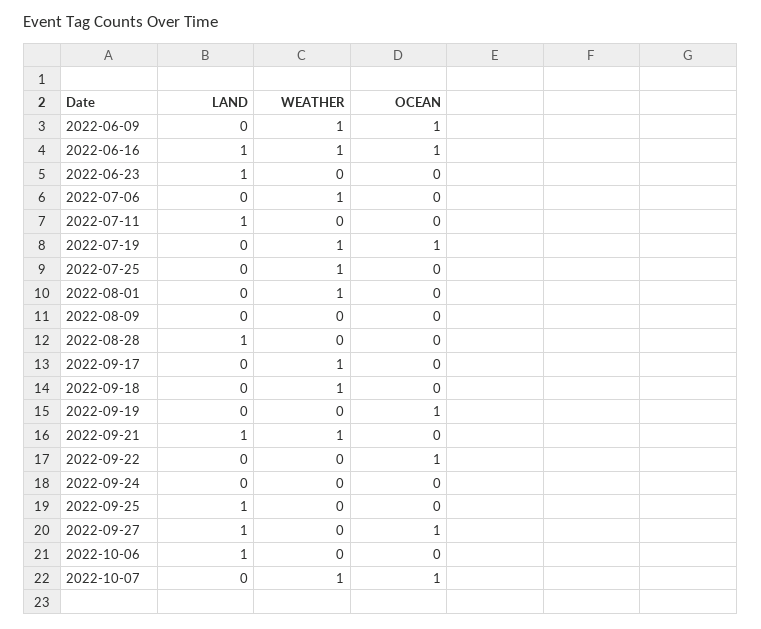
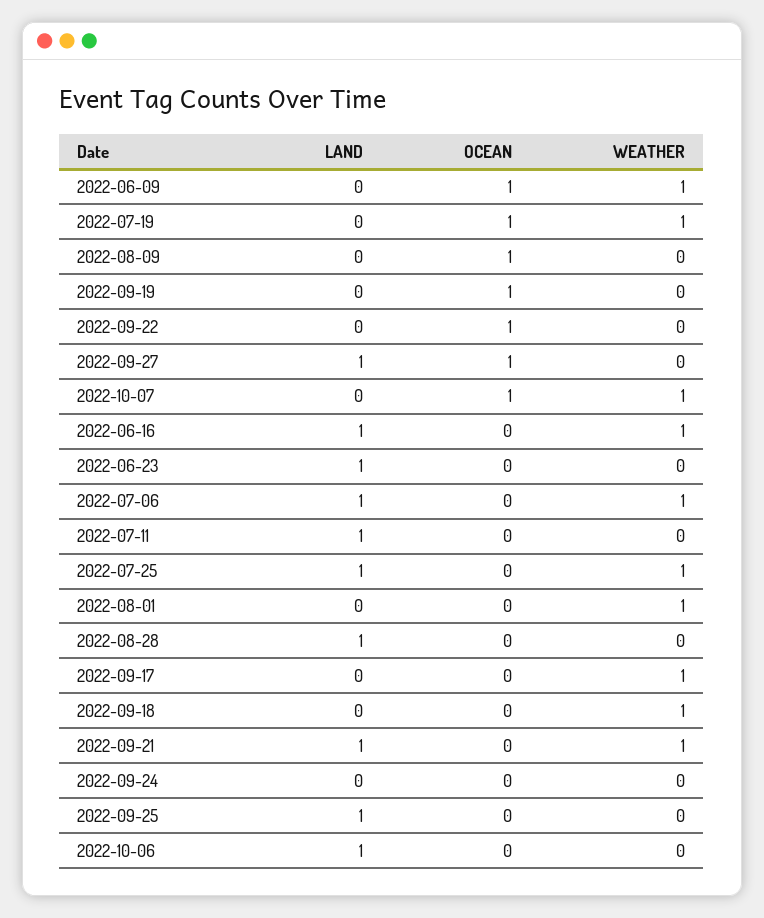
OCEAN, 2022-06-16: 1 -> 0
LAND, 2022-07-06: 0 -> 1
LAND, 2022-07-25: 0 -> 1
OCEAN, 2022-08-09: 0 -> 1

